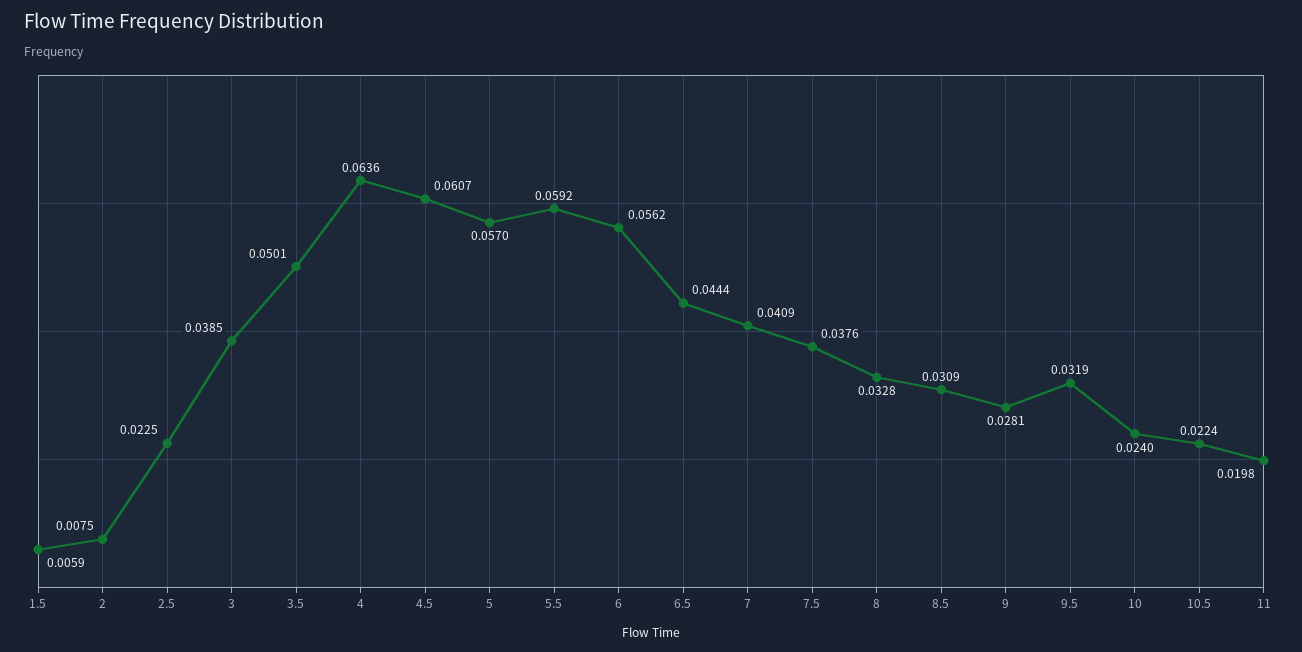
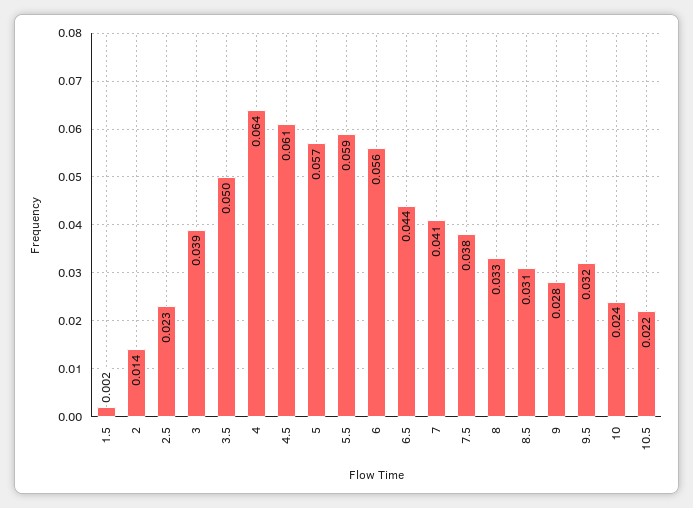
1.5: 0.0059 -> 0.002
2: 0.0075 -> 0.014
11: 0.0198 -> none

